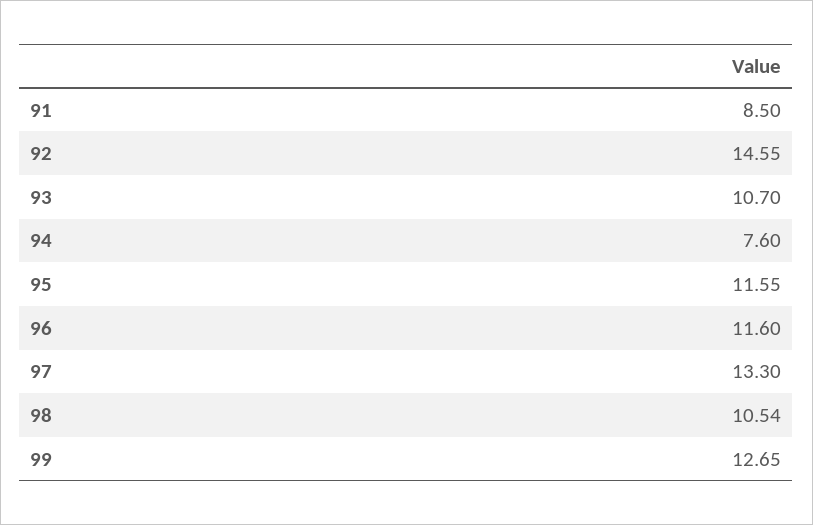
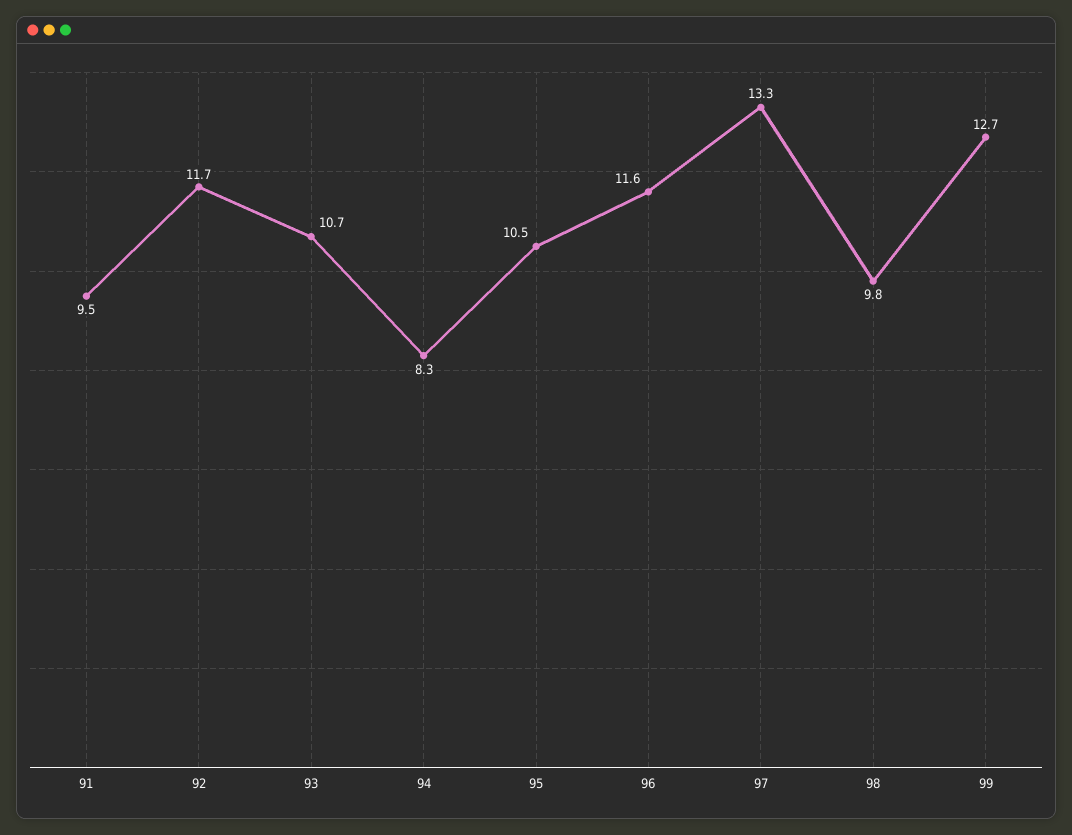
91: 8.5 -> 9.5
92: 14.55 -> 11.7
94: 7.6 -> 8.3
95: 11.55 -> 10.5
98: 10.54 -> 9.8

